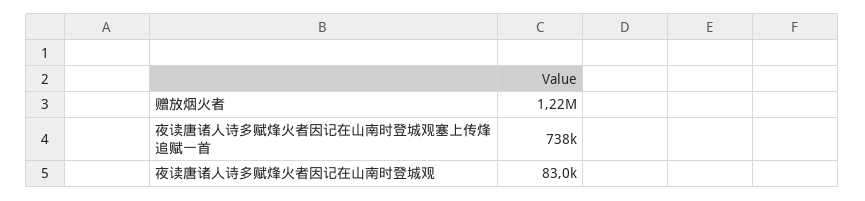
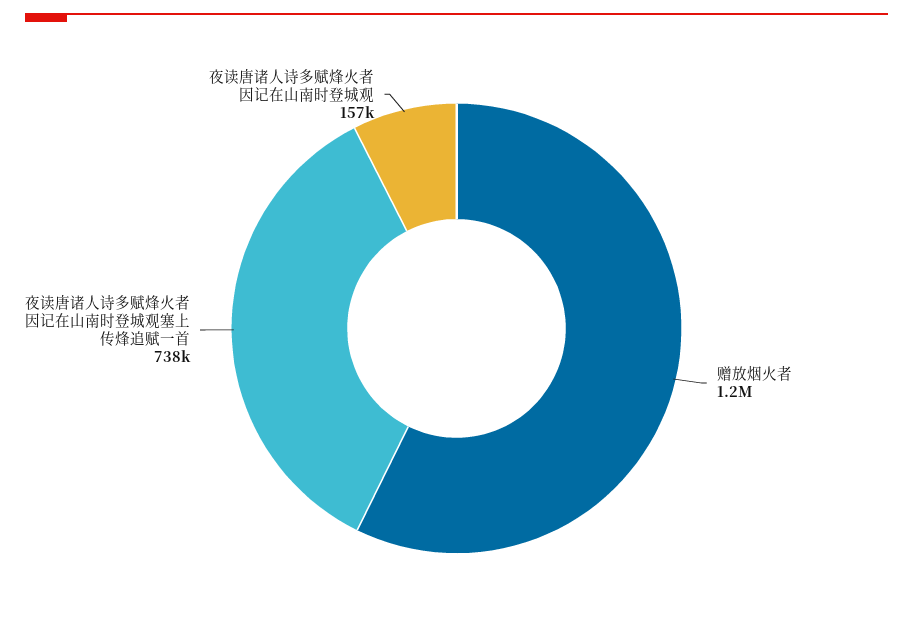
夜读唐诸人诗多赋烽火者因记在山南时登城观: 83000 -> 157000

